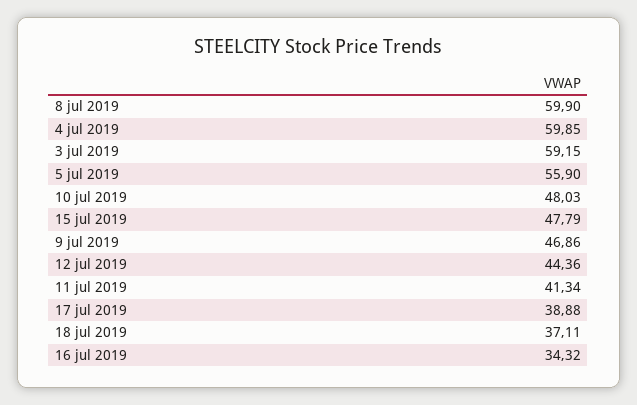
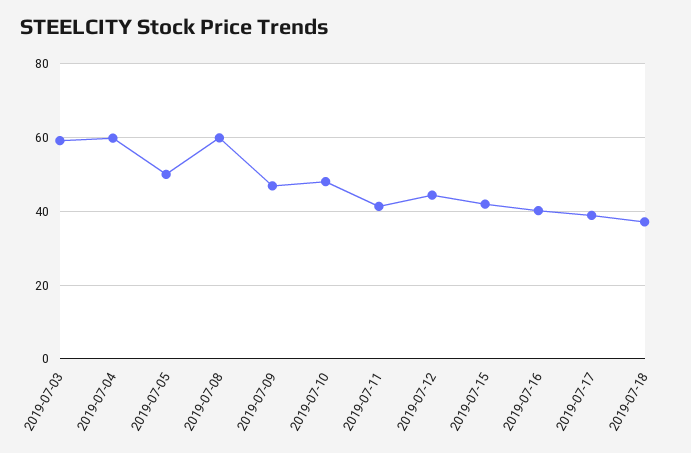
5 jul 2019: 55.9 -> 50
15 jul 2019: 47.79 -> 42
16 jul 2019: 34.32 -> 40

